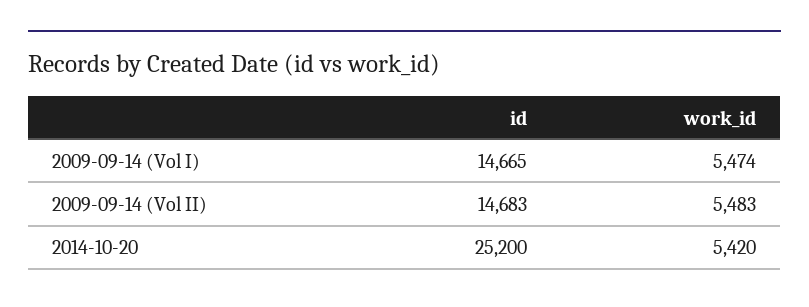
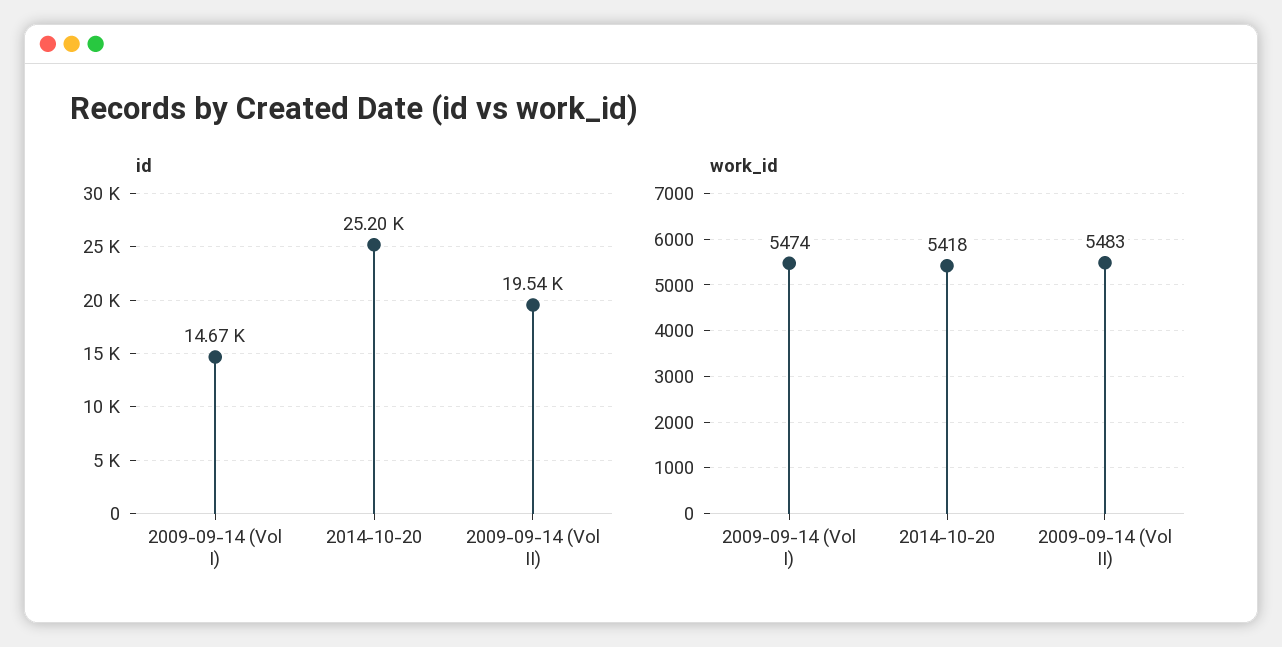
id, 2009-09-14 (Vol II): 14683 -> 19540
work_id, 2014-10-20: 5420 -> 5418

